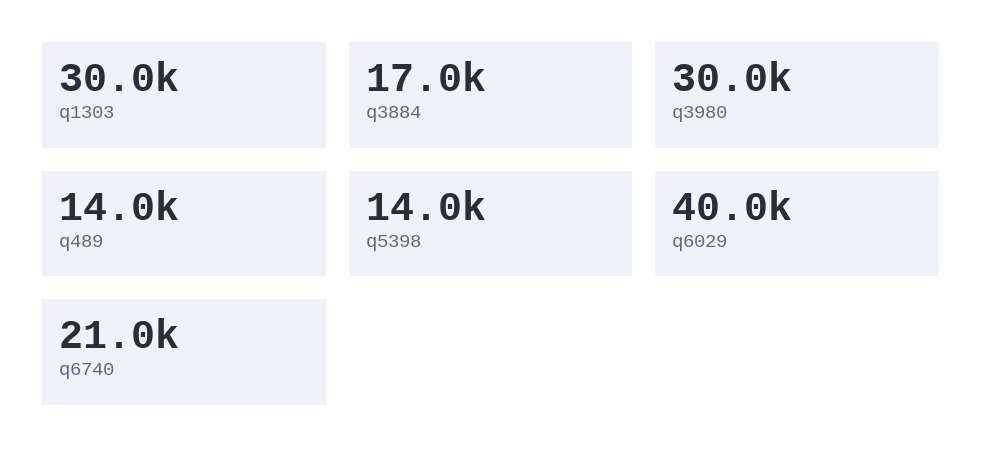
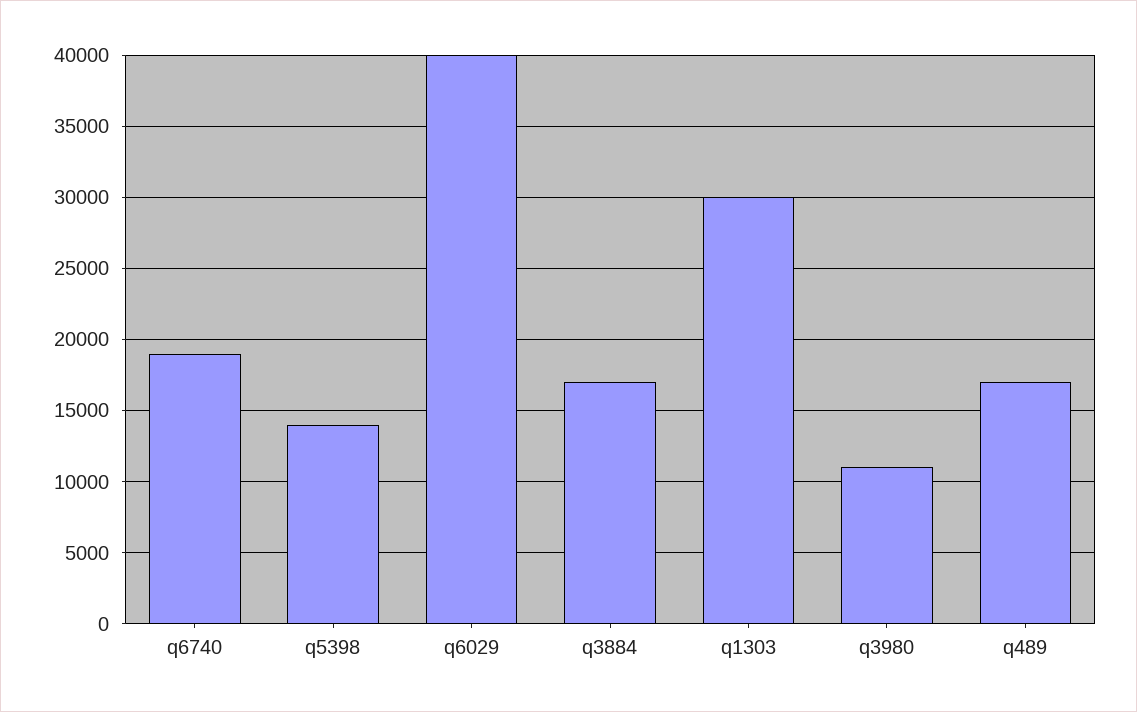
q3980: 30000 -> 11000
q489: 14000 -> 17000
q6740: 21000 -> 19000

